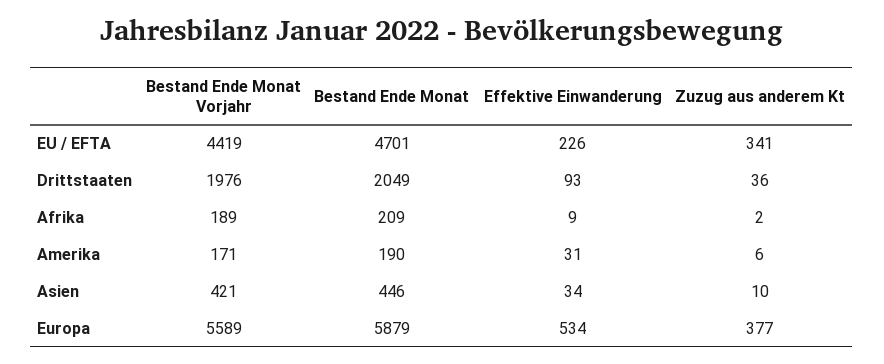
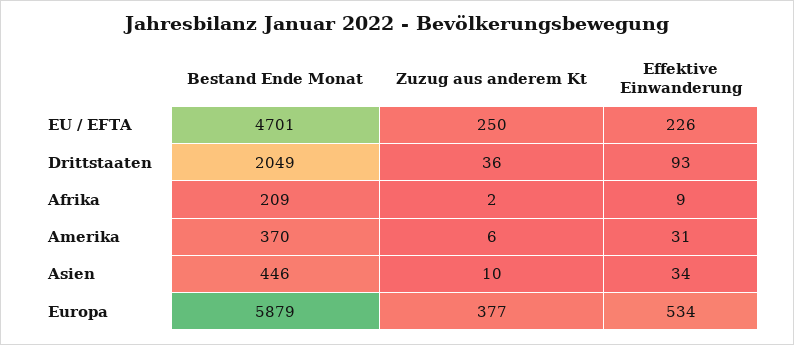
Bestand Ende Monat Vorjahr, EU / EFTA: 4419 -> none
Zuzug aus anderem Kt, EU / EFTA: 341 -> 250
Bestand Ende Monat Vorjahr, Drittstaaten: 1976 -> none
Bestand Ende Monat Vorjahr, Afrika: 189 -> none
Bestand Ende Monat Vorjahr, Amerika: 171 -> none
Bestand Ende Monat, Amerika: 190 -> 370
Bestand Ende Monat Vorjahr, Asien: 421 -> none
Bestand Ende Monat Vorjahr, Europa: 5589 -> none

